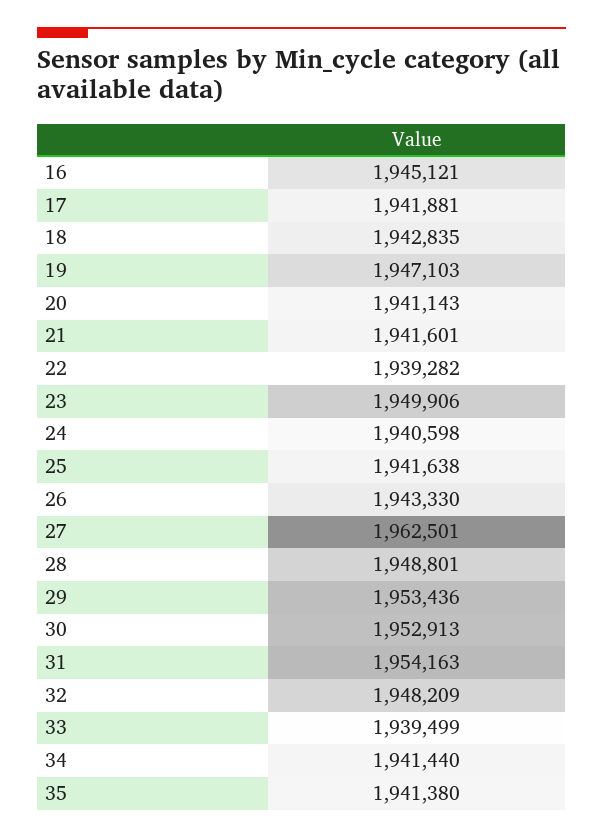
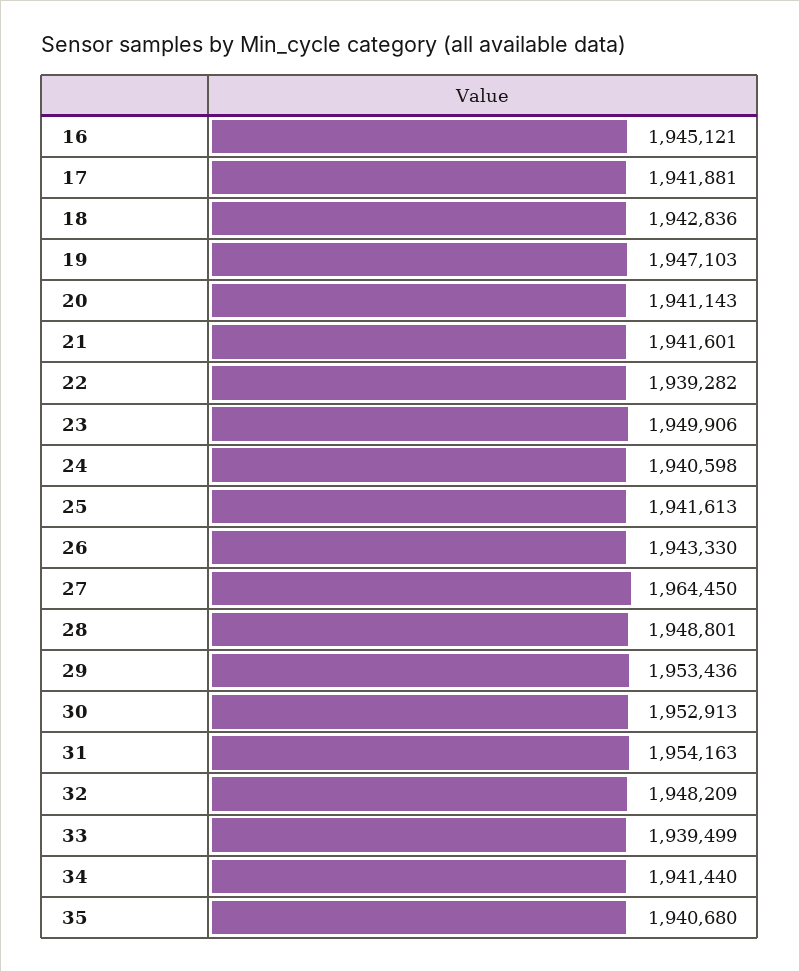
18: 1942835 -> 1942836
25: 1941638 -> 1941613
27: 1962501 -> 1964450
35: 1941380 -> 1940680

